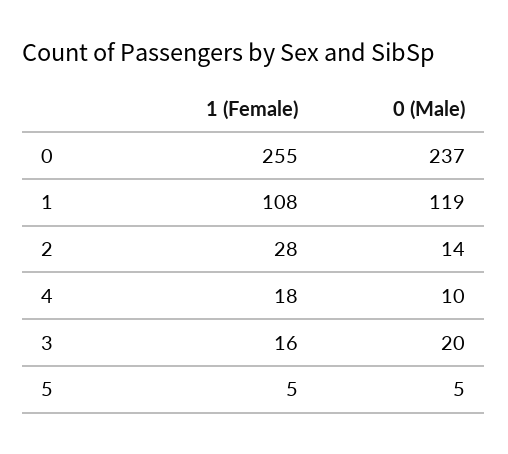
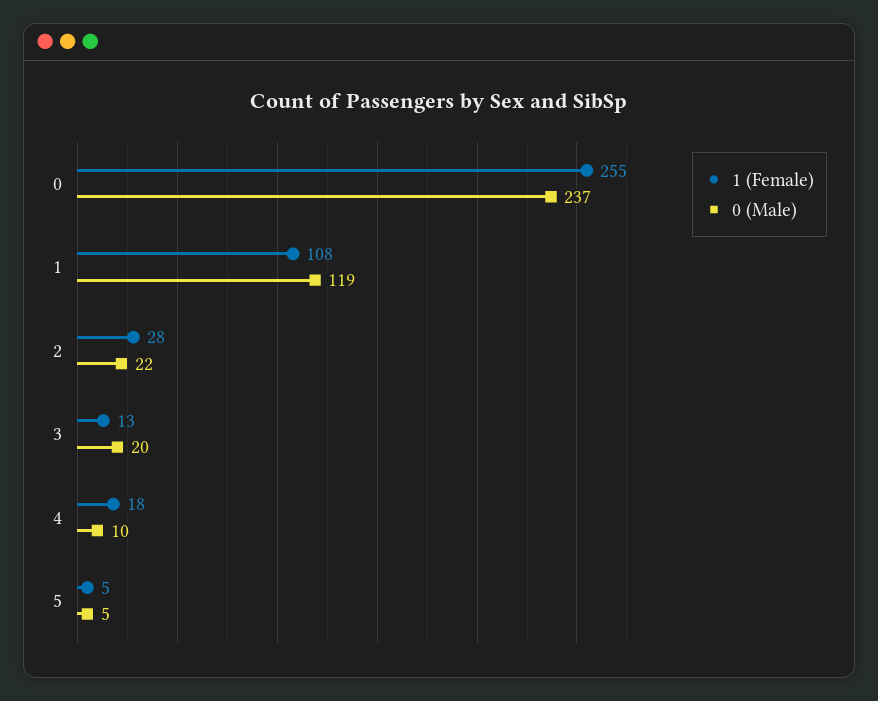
0 (Male), 2: 14 -> 22
1 (Female), 3: 16 -> 13

